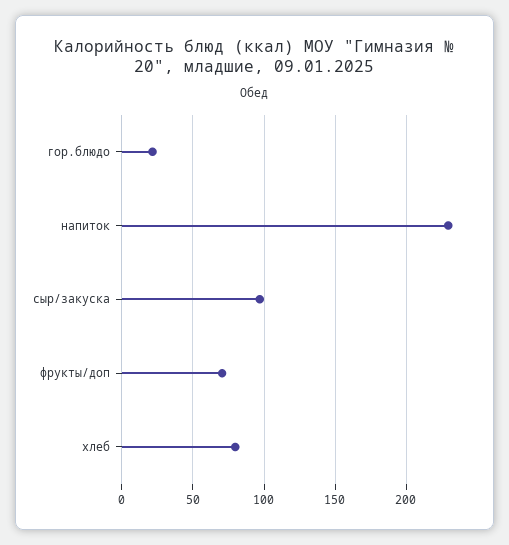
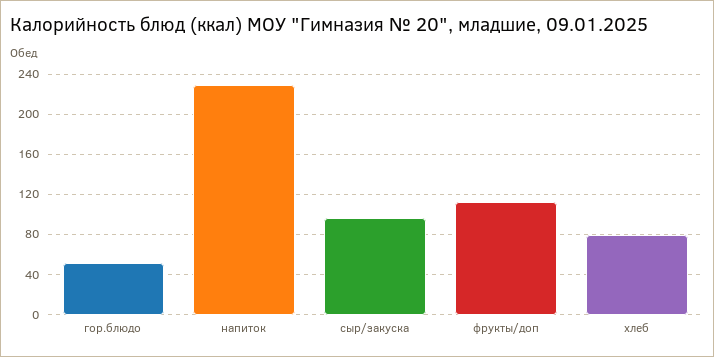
гор.блюдо: 20 -> 50
фрукты/доп: 70 -> 110

